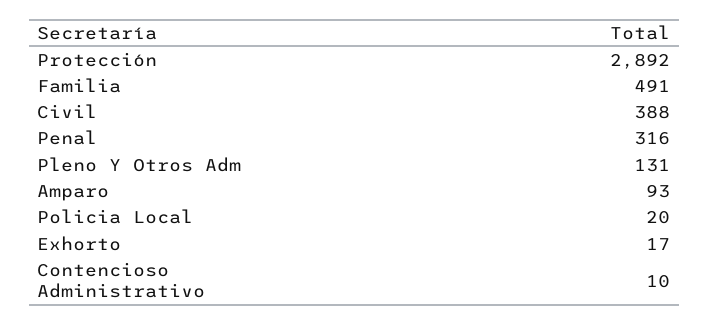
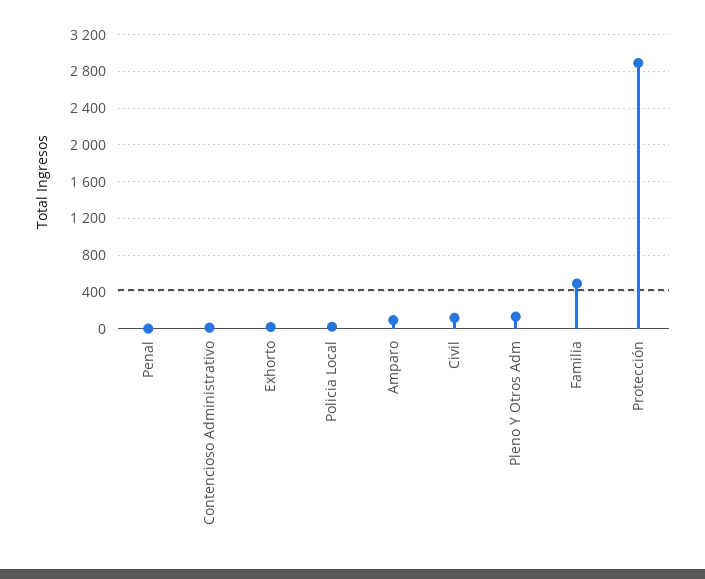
Civil: 388 -> 100
Penal: 316 -> 0

